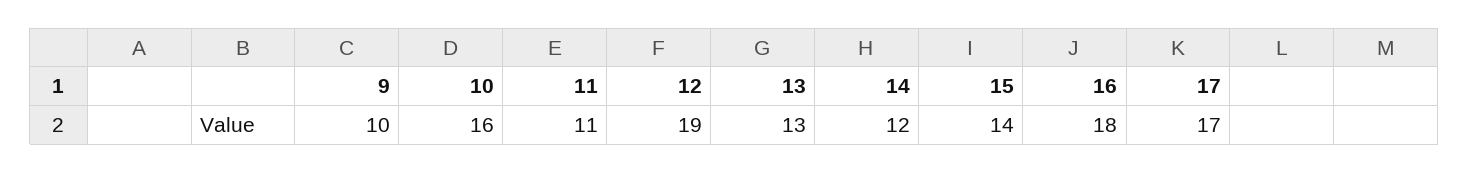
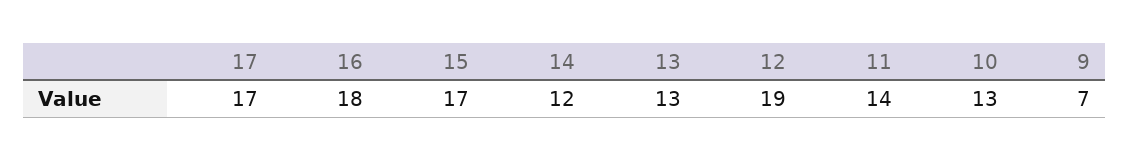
9: 10 -> 7
10: 16 -> 13
11: 11 -> 14
15: 14 -> 17

